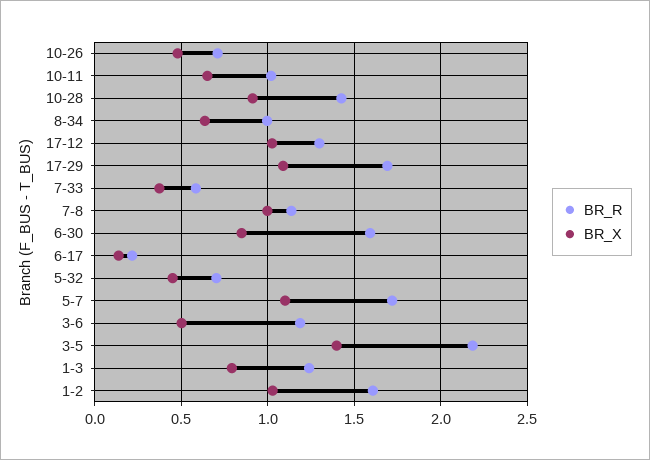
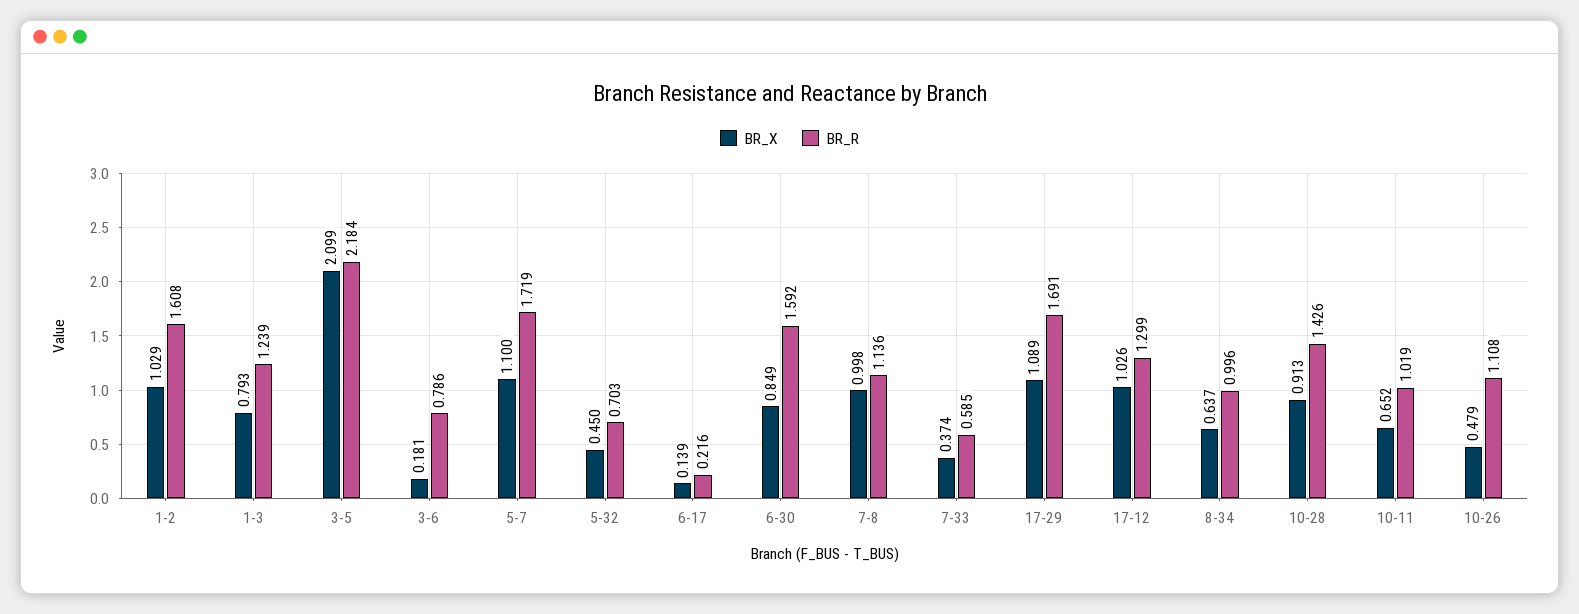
BR_R, 10-26: 0.7 -> 1.108
BR_R, 3-6: 1.2 -> 0.786
BR_X, 3-6: 0.5 -> 0.181
BR_X, 3-5: 1.4 -> 2.099

